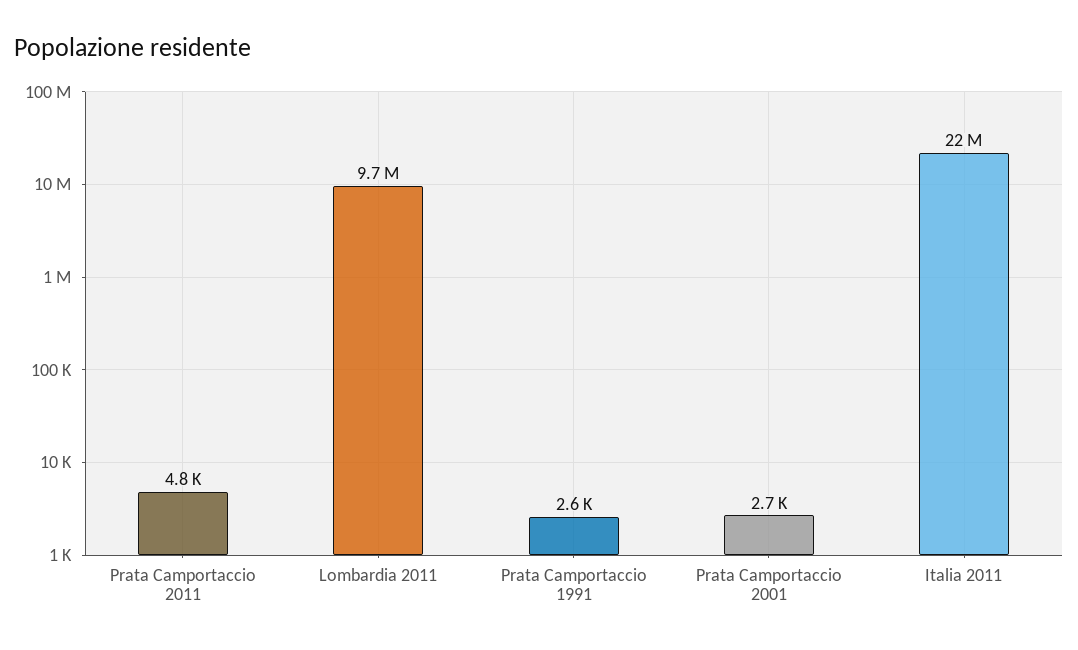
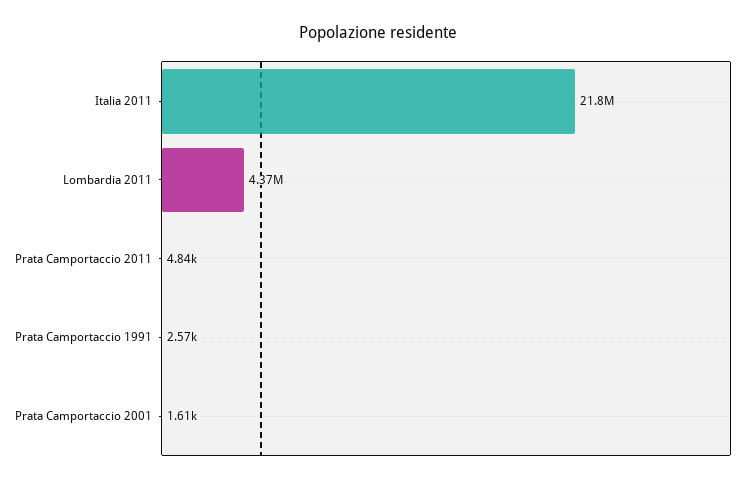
Lombardia 2011: 9700000 -> 4370000
Prata Camportaccio 2001: 2700 -> 1610

